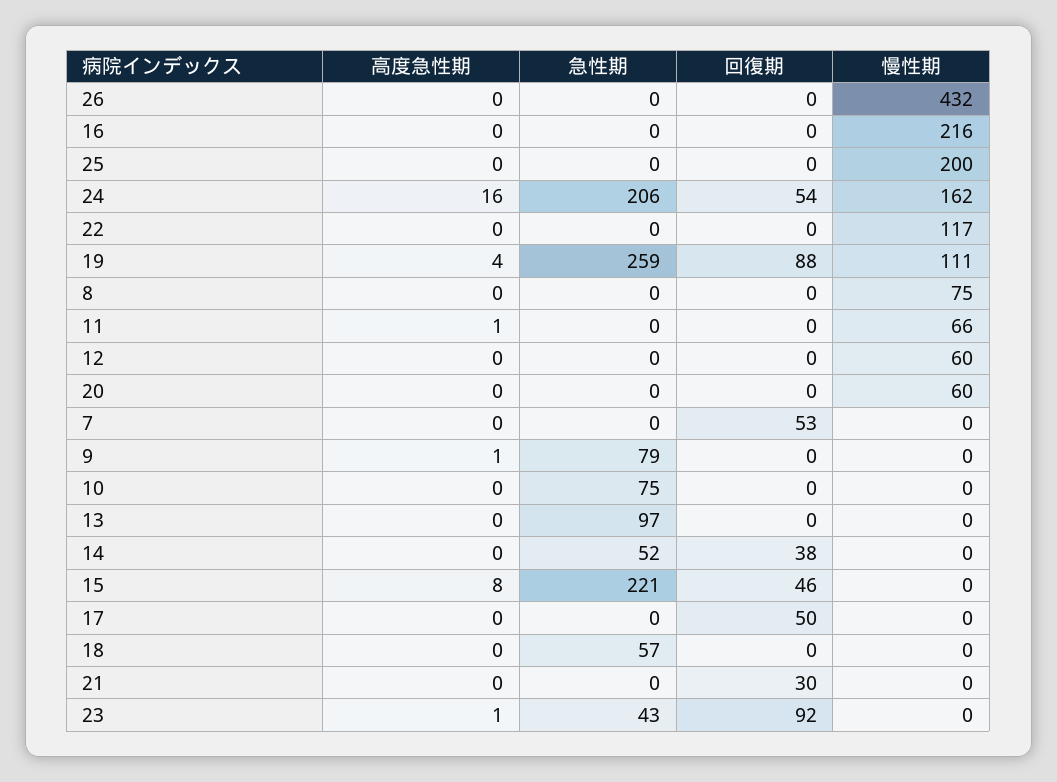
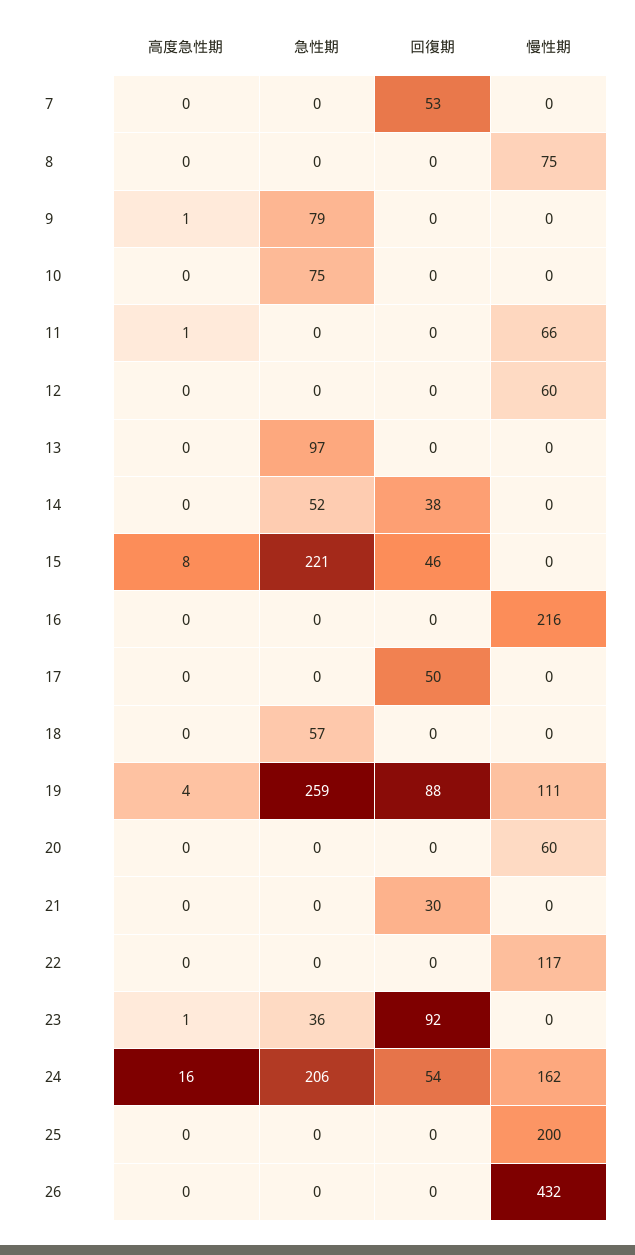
急性期, 23: 43 -> 36

